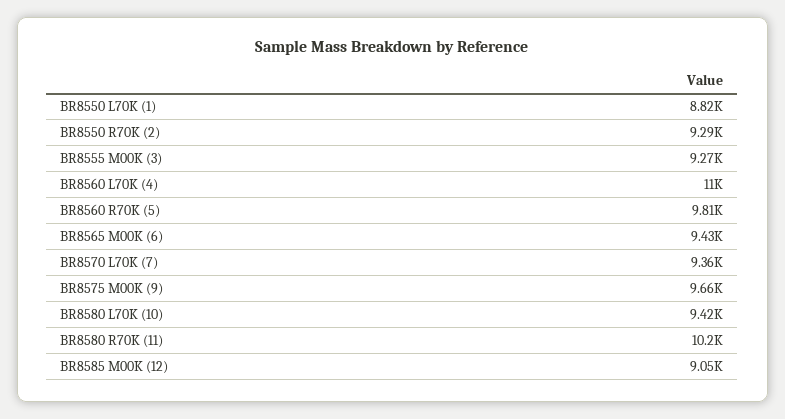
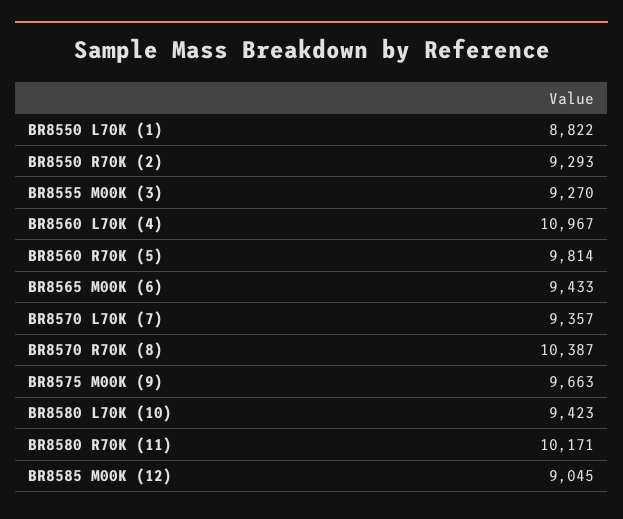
BR8570 R70K (8): none -> 10387

